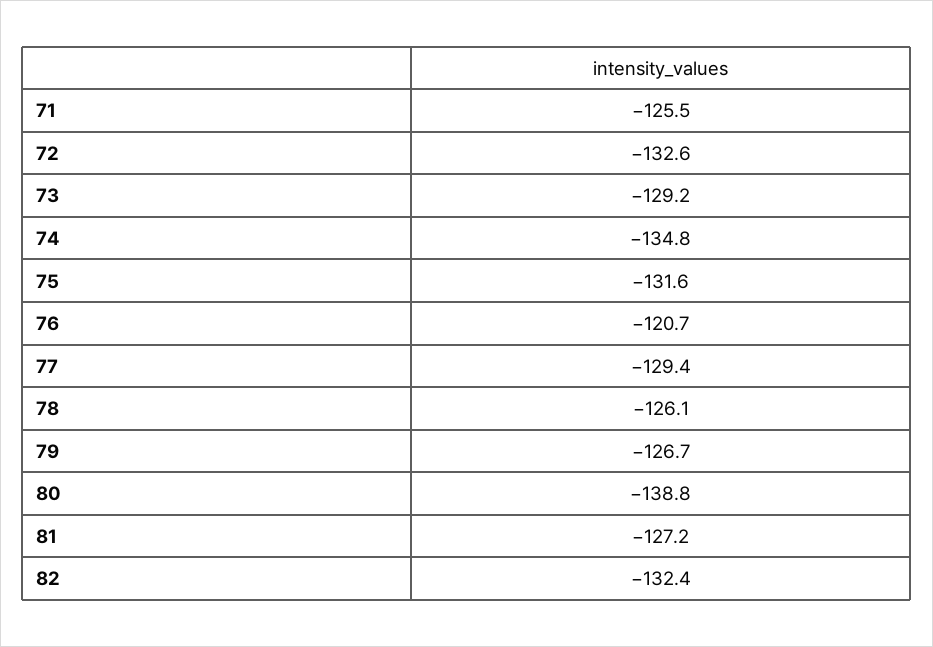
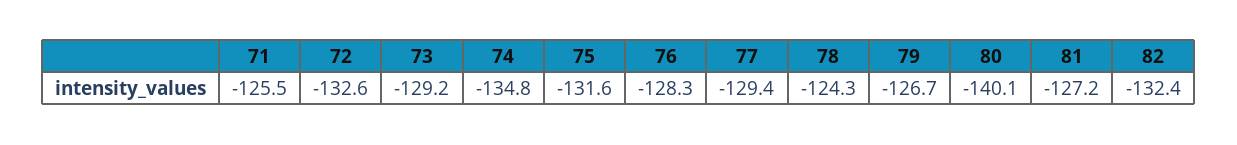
76: -120.7 -> -128.3
78: -126.1 -> -124.3
80: -138.8 -> -140.1

